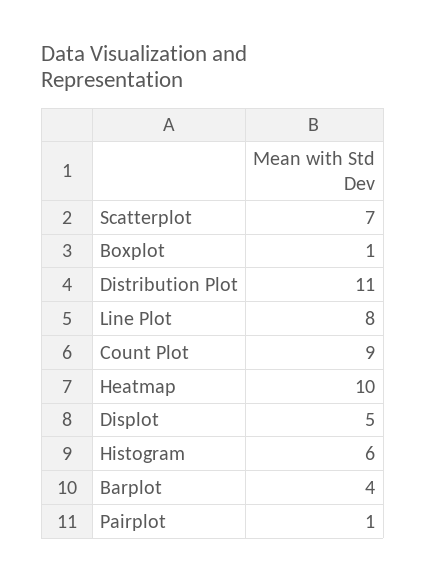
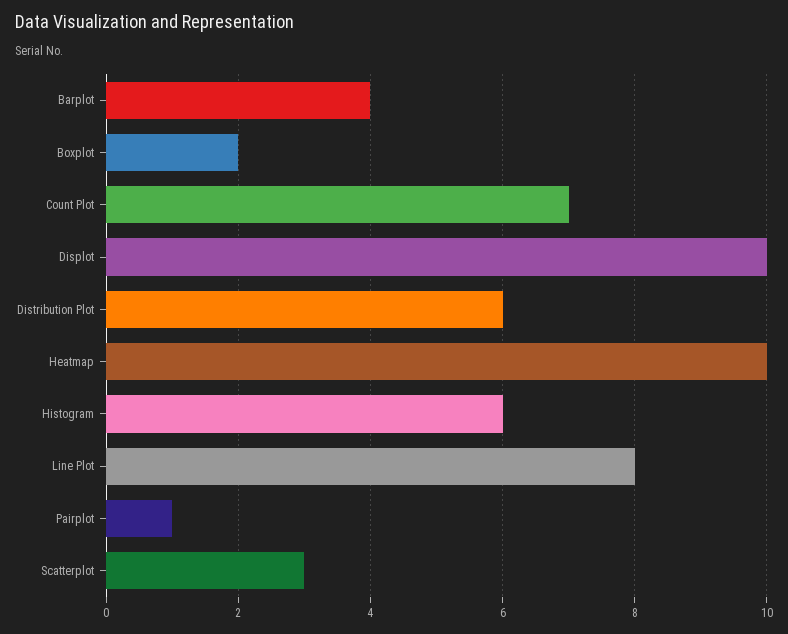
Scatterplot: 7 -> 3
Boxplot: 1 -> 2
Distribution Plot: 11 -> 6
Count Plot: 9 -> 7
Displot: 5 -> 10

